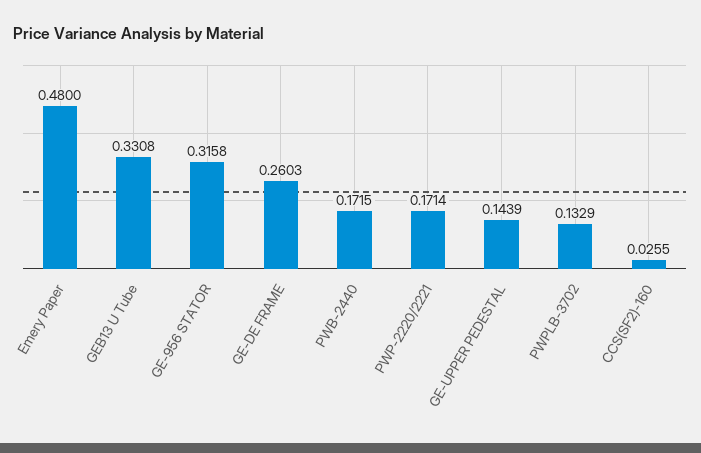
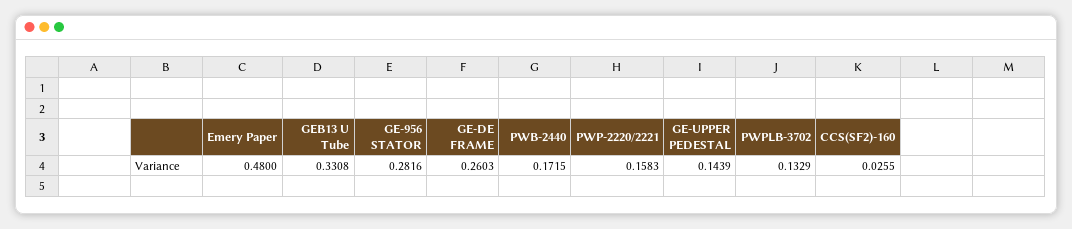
GE-956 STATOR: 0.3158 -> 0.2816
PWP-2220/2221: 0.1714 -> 0.1583

